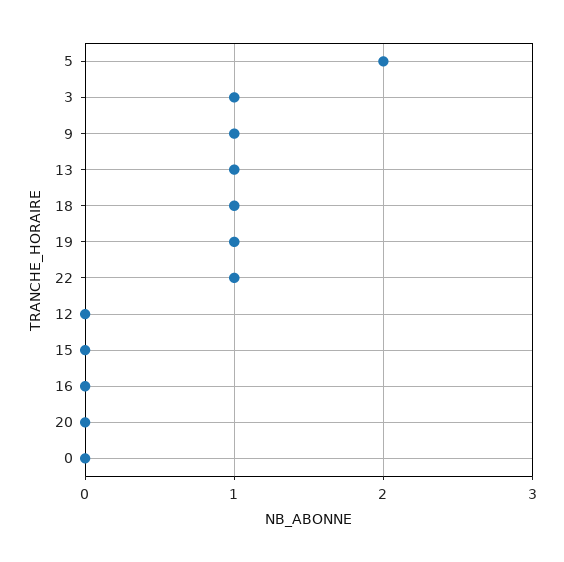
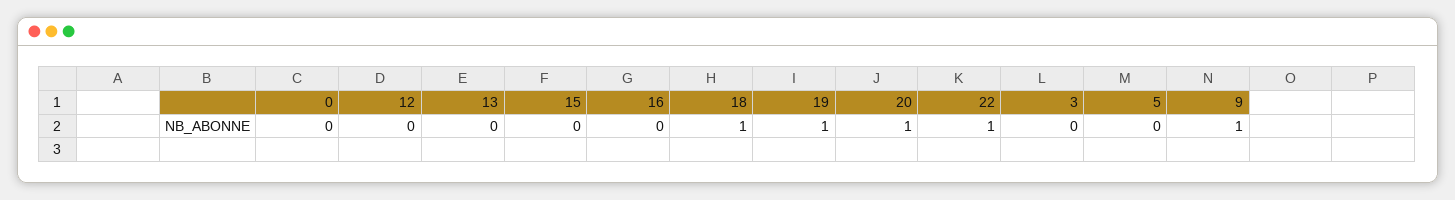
5: 2 -> 0
3: 1 -> 0
13: 1 -> 0
20: 0 -> 1

